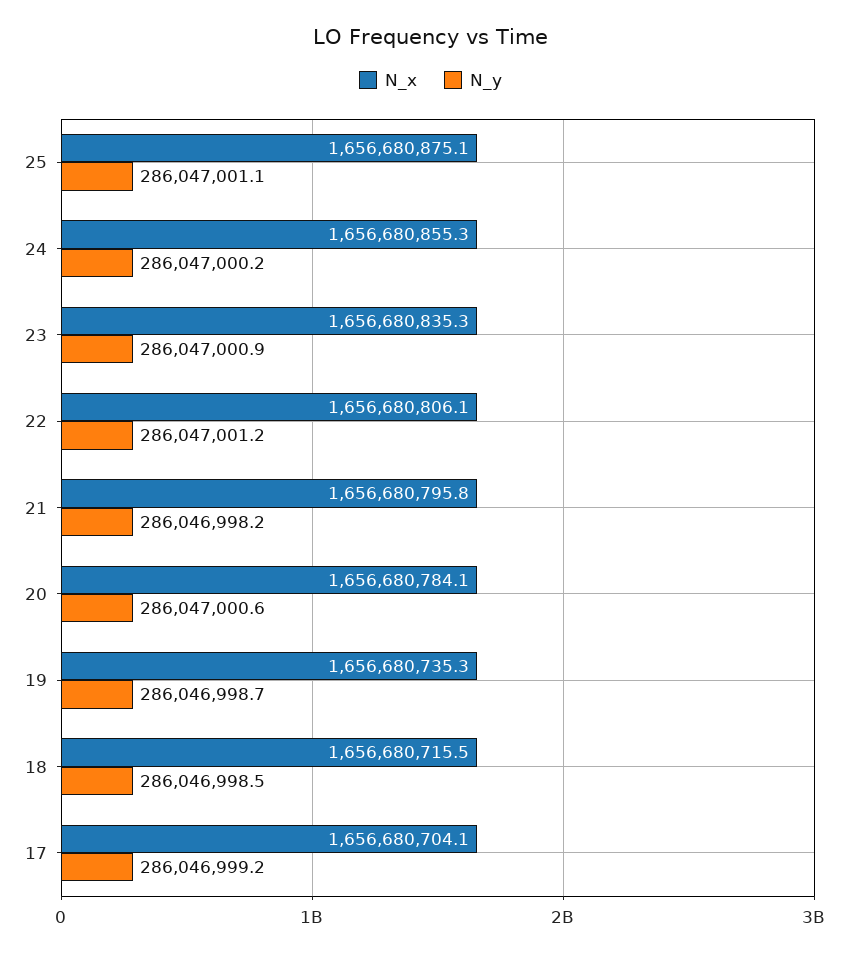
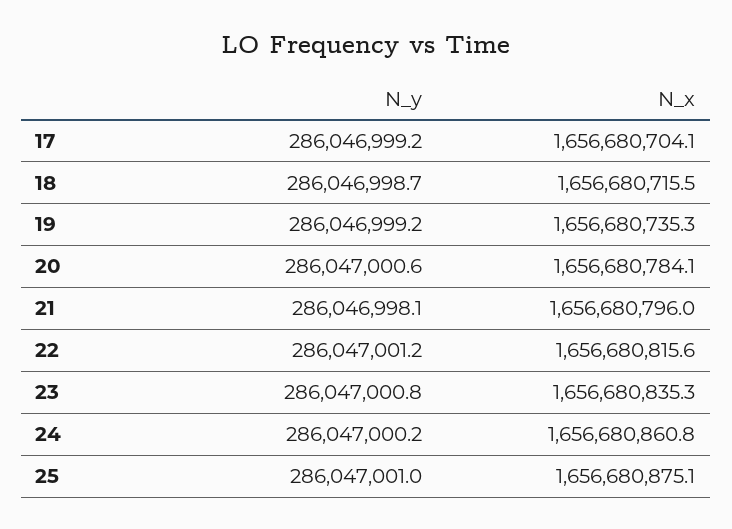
N_y, 25: 286047001.1 -> 286047001
N_x, 24: 1656680855.3 -> 1656680860.8
N_y, 23: 286047000.9 -> 286047000.8
N_x, 22: 1656680806.1 -> 1656680815.6
N_x, 21: 1656680795.8 -> 1656680796
N_y, 21: 286046998.2 -> 286046998.1
N_y, 19: 286046998.7 -> 286046999.2
N_y, 18: 286046998.5 -> 286046998.7

